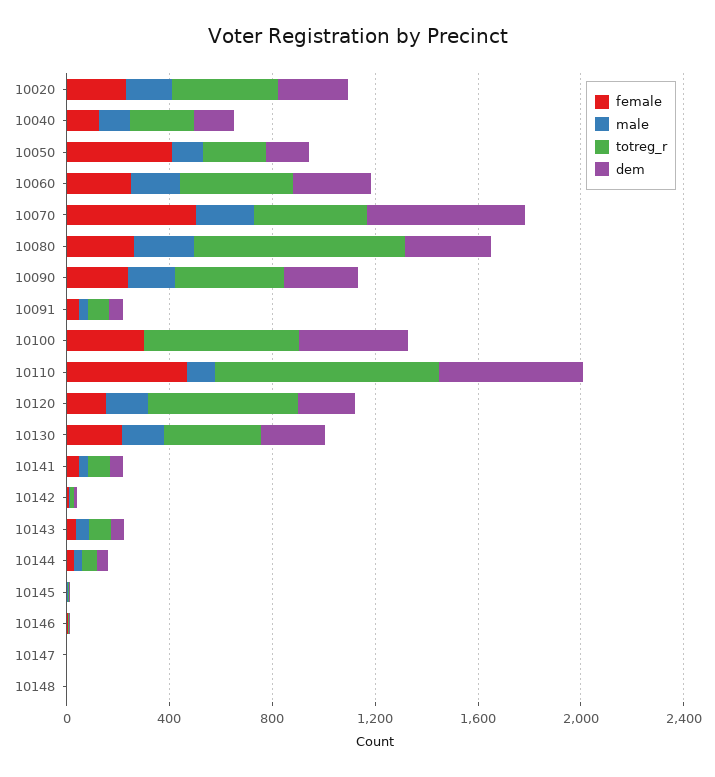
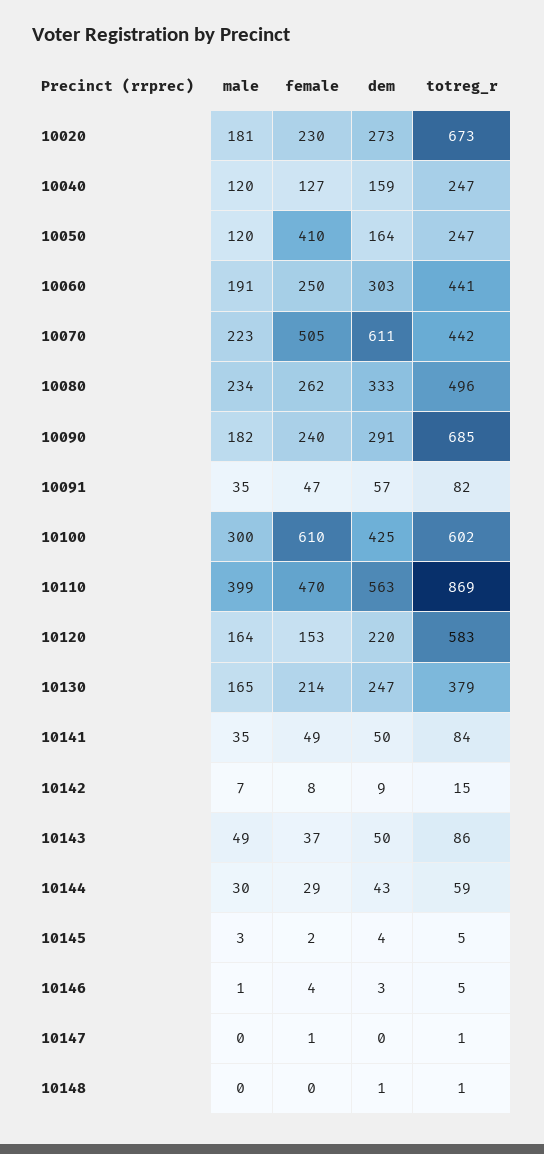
totreg_r, 10020: 400 -> 673
totreg_r, 10080: 800 -> 496
totreg_r, 10090: 400 -> 685
female, 10100: 300 -> 610
male, 10100: 0 -> 300
male, 10110: 100 -> 399

